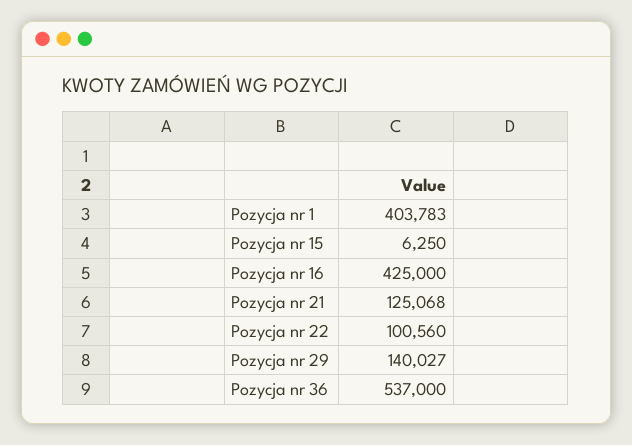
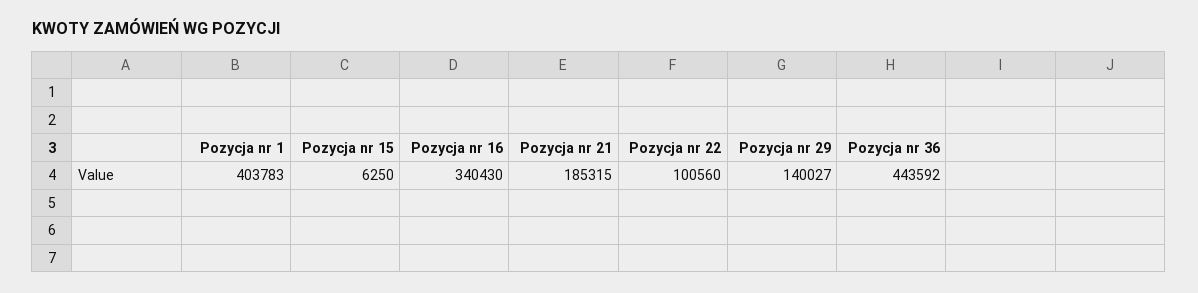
Pozycja nr 16: 425000 -> 340430
Pozycja nr 21: 125068 -> 185315
Pozycja nr 36: 537000 -> 443592

